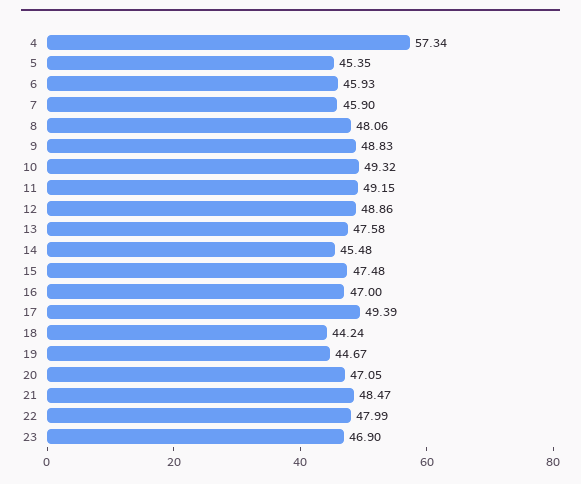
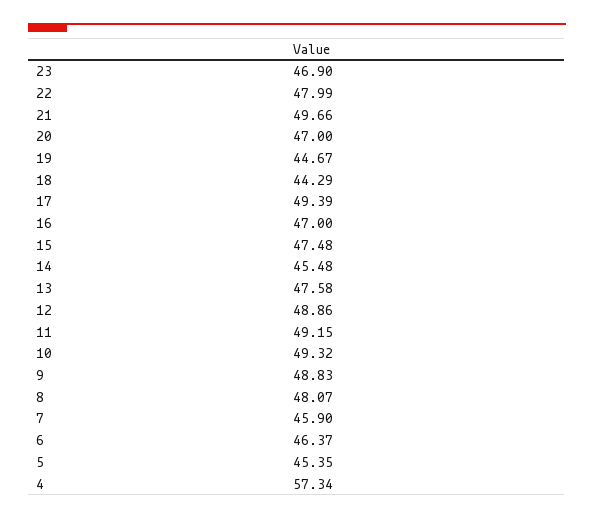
6: 45.93 -> 46.37
8: 48.06 -> 48.07
18: 44.24 -> 44.29
20: 47.05 -> 47
21: 48.47 -> 49.66

